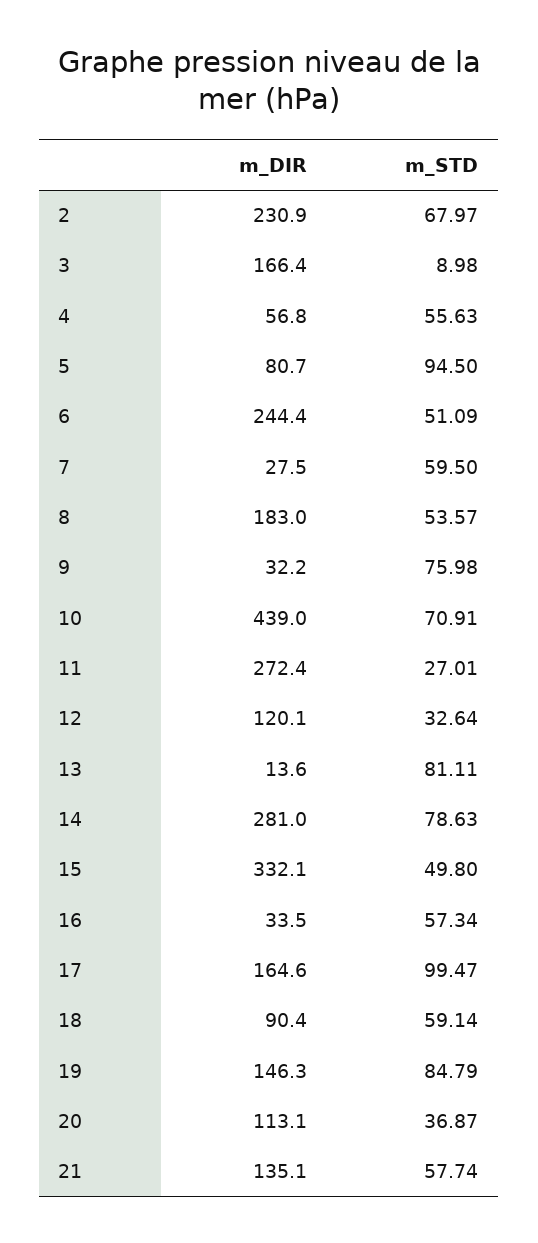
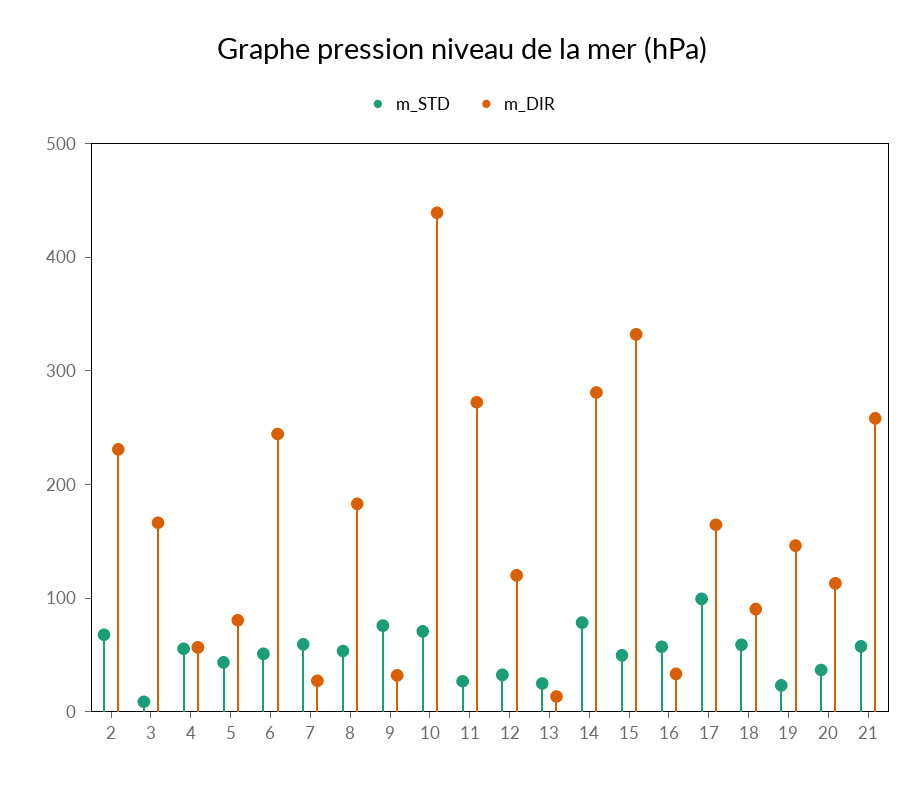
m_STD, 5: 94.5 -> 40
m_STD, 13: 81.11 -> 20
m_STD, 19: 84.79 -> 20
m_DIR, 21: 135.1 -> 260

